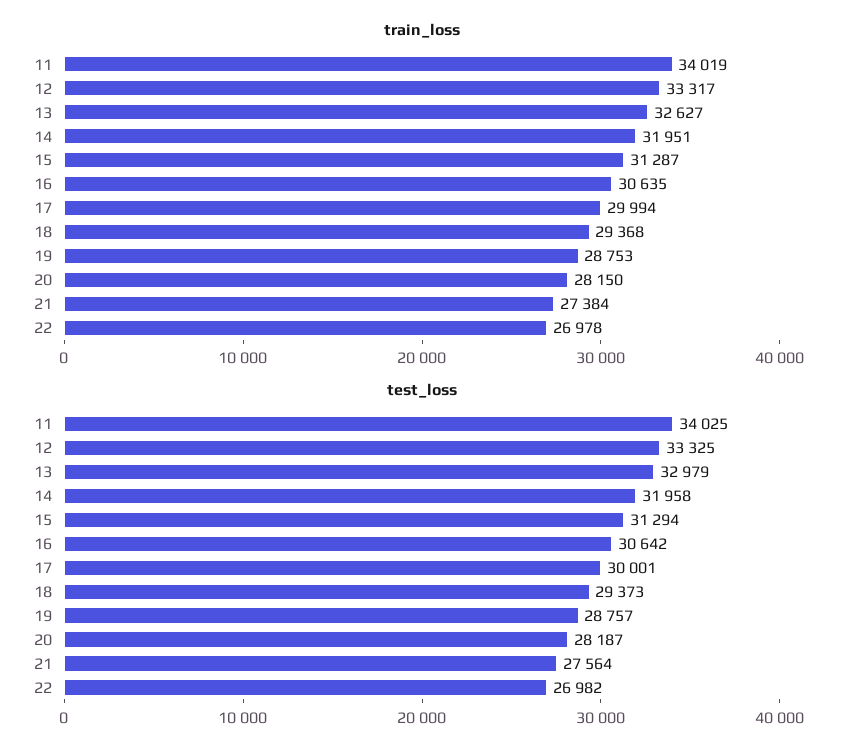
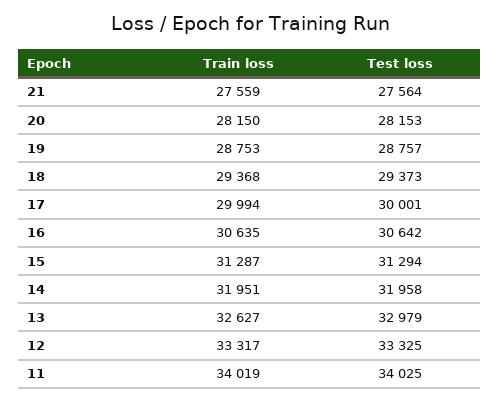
train_loss, 21: 27384 -> 27559
train_loss, 22: 26978 -> none
test_loss, 20: 28187 -> 28153
test_loss, 22: 26982 -> none

